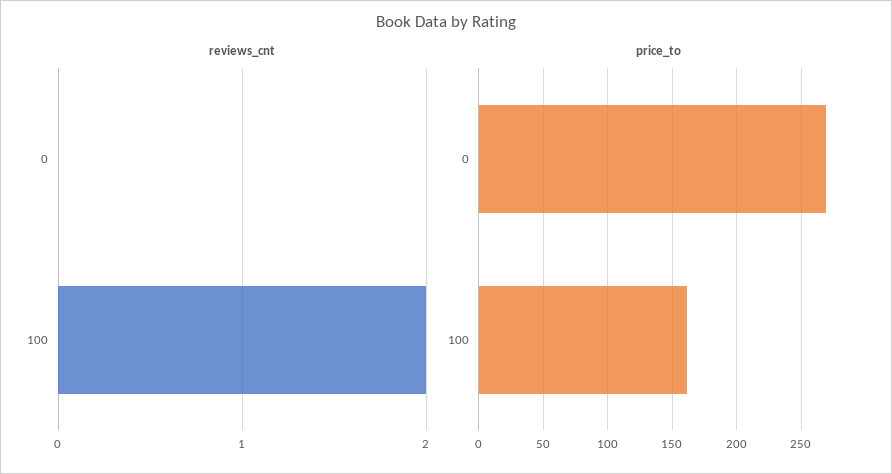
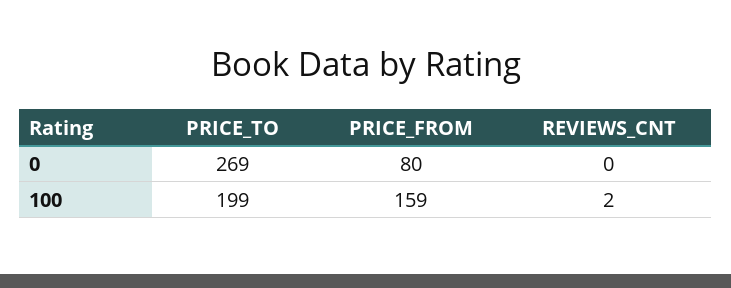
price_to, 100: 160 -> 199
PRICE_FROM, 0: none -> 80
PRICE_FROM, 100: none -> 159

